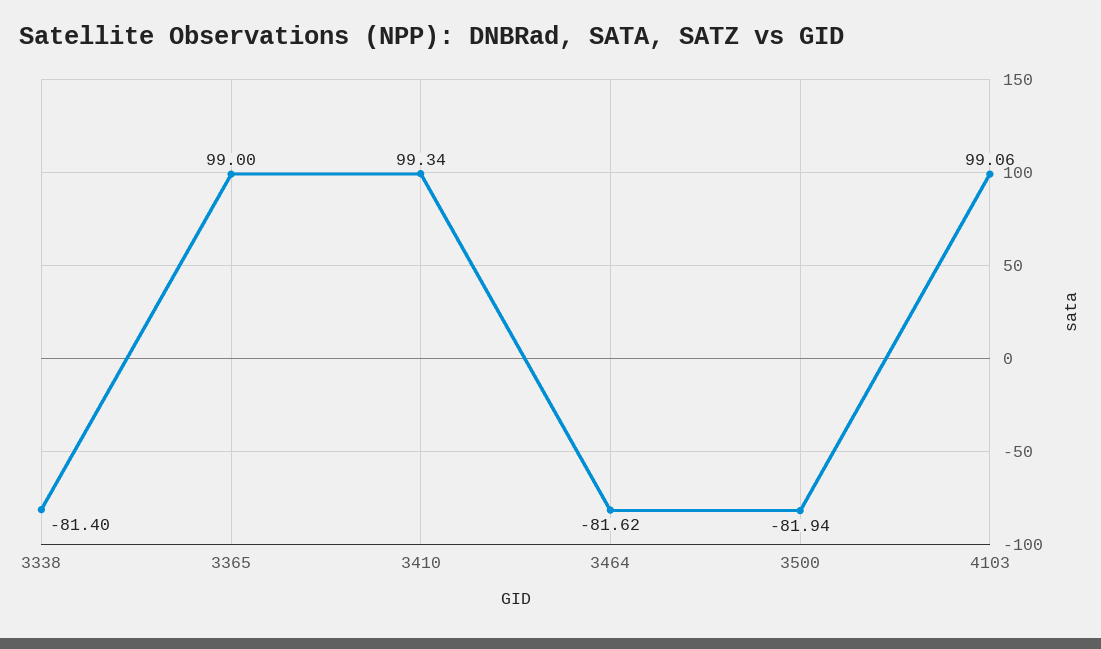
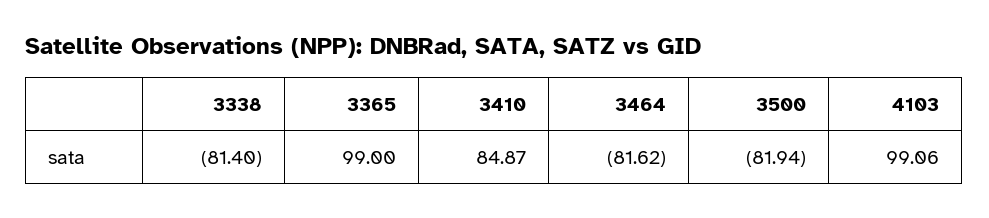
3410: 99.34 -> 84.87

